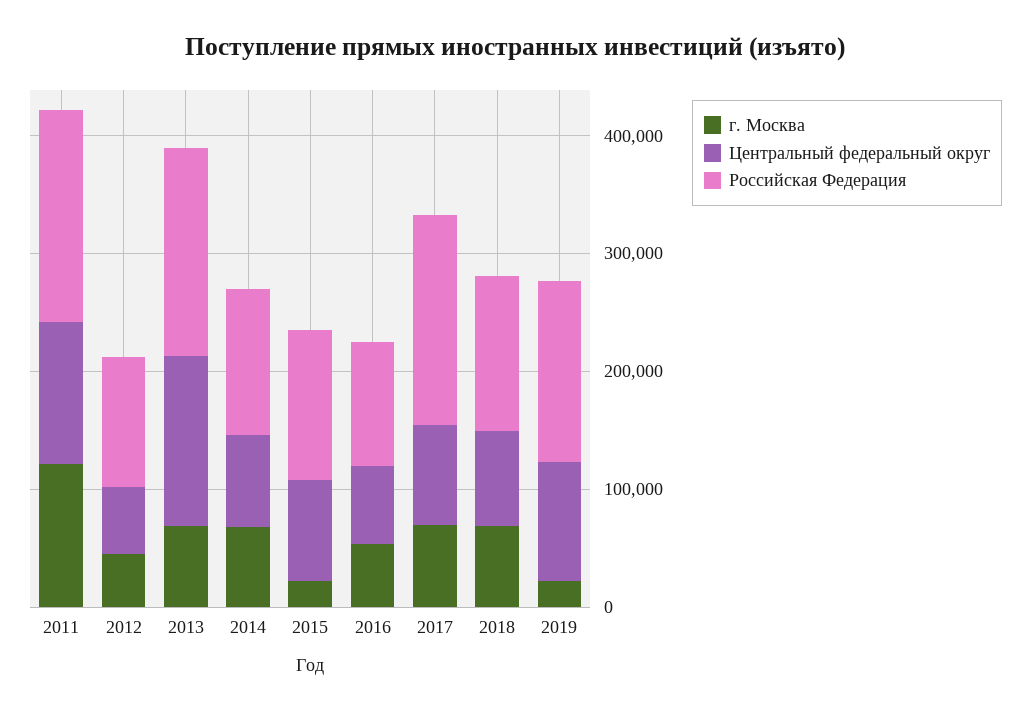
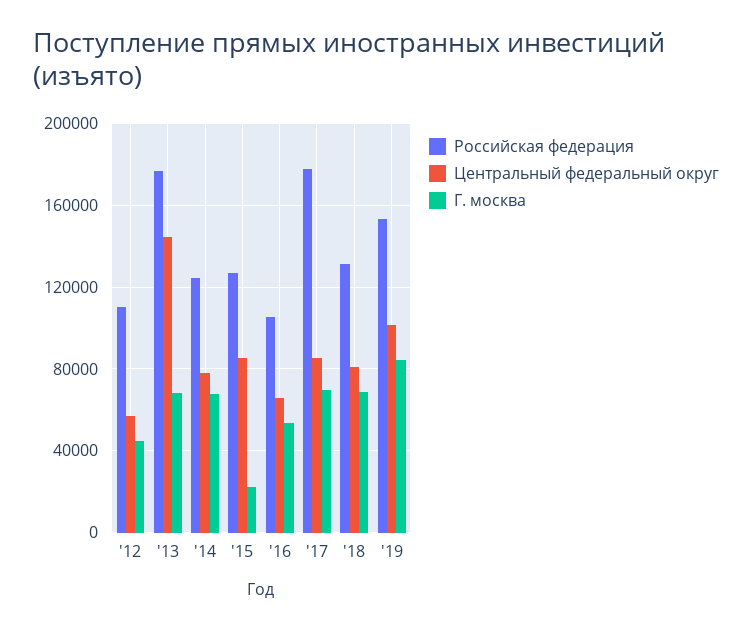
г. Москва, 2011: 120000 -> none
Центральный федеральный округ, 2011: 120000 -> none
Российская Федерация, 2011: 180000 -> none
г. Москва, 2019: 20000 -> 85000

